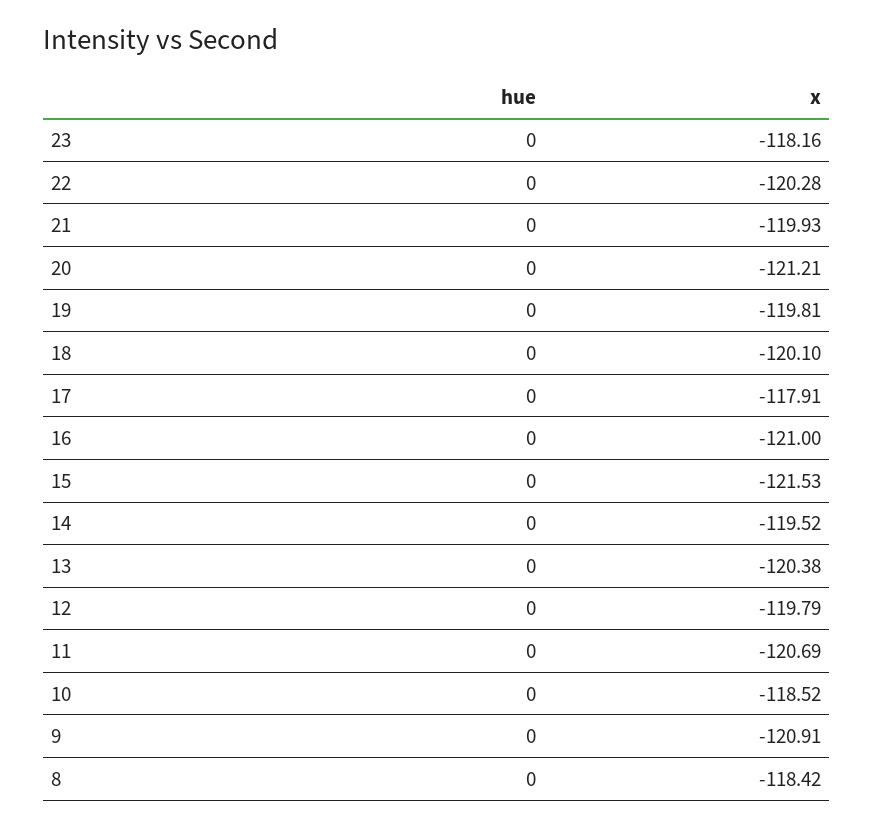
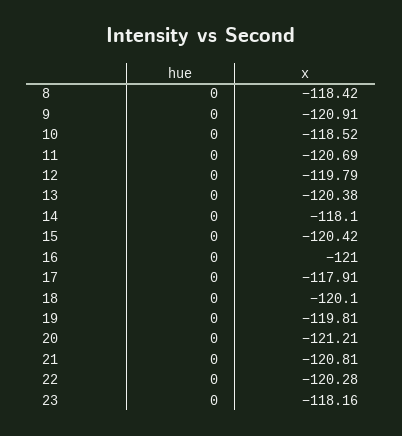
x, 21: -119.93 -> -120.81
x, 15: -121.53 -> -120.42
x, 14: -119.52 -> -118.1

